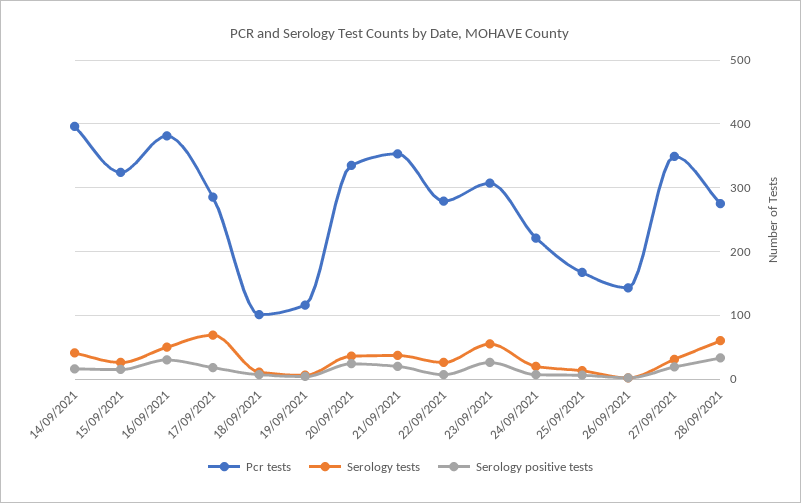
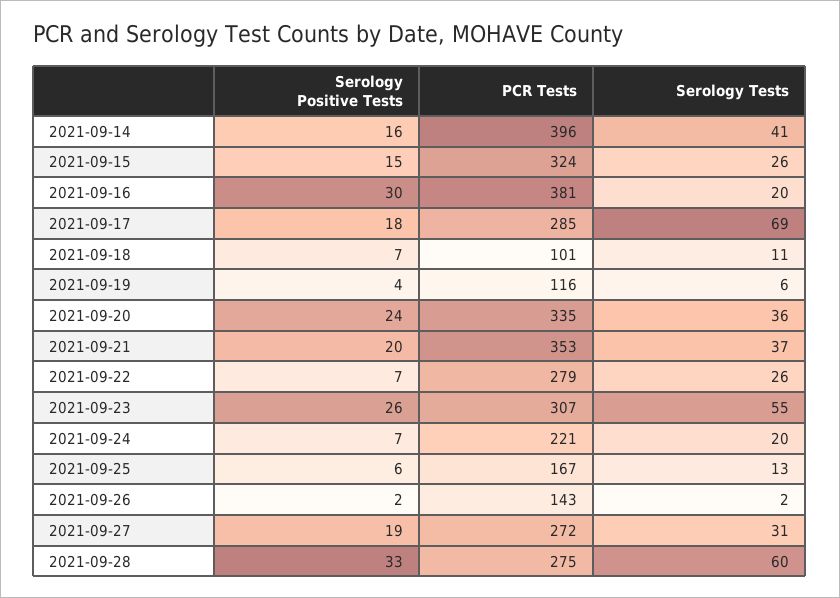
Serology tests, 16/09/2021: 50 -> 20
Pcr tests, 27/09/2021: 350 -> 272

